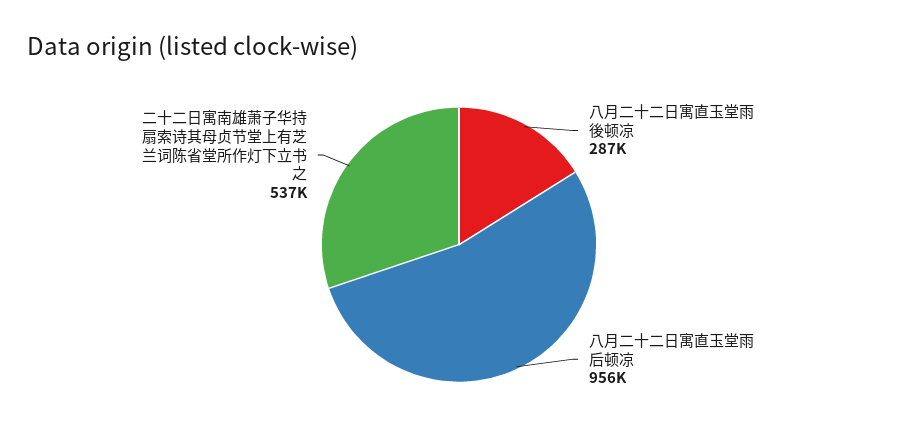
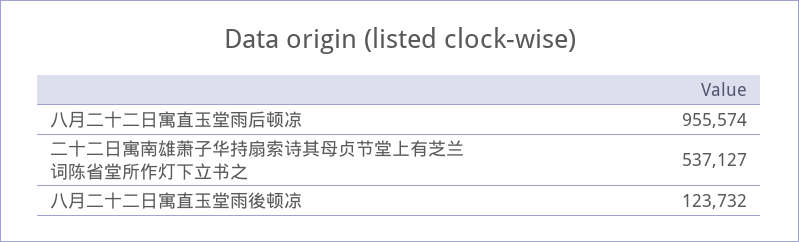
八月二十二日寓直玉堂雨後顿凉: 287000 -> 123732

